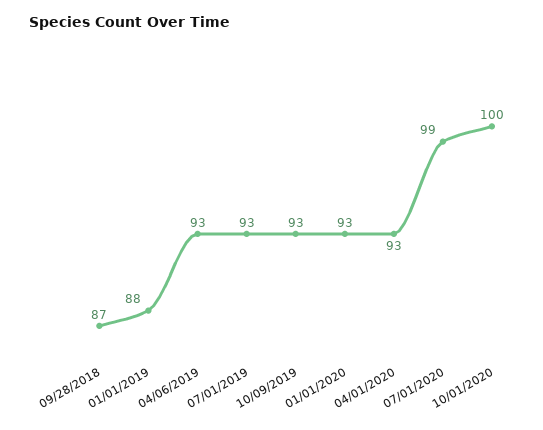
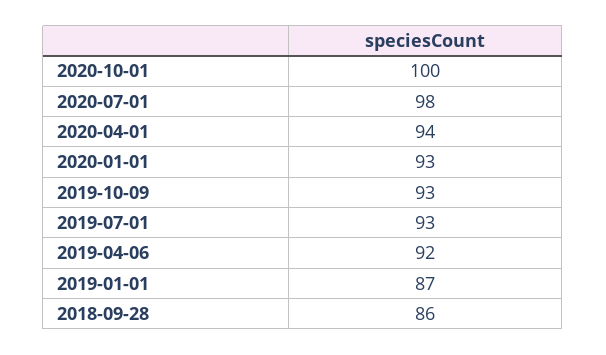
09/28/2018: 87 -> 86
01/01/2019: 88 -> 87
04/06/2019: 93 -> 92
04/01/2020: 93 -> 94
07/01/2020: 99 -> 98

